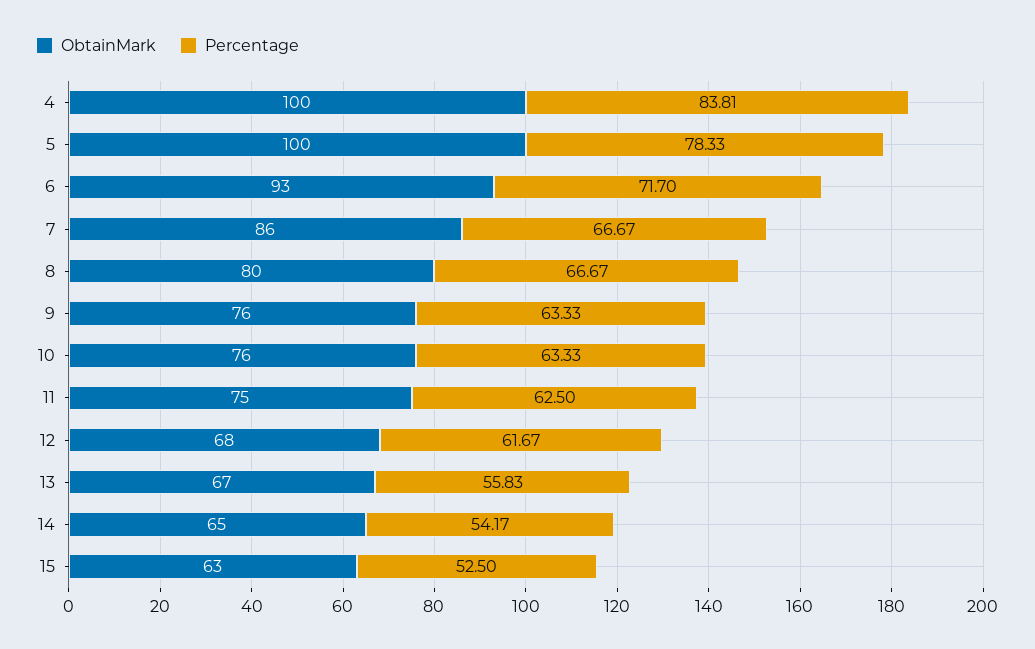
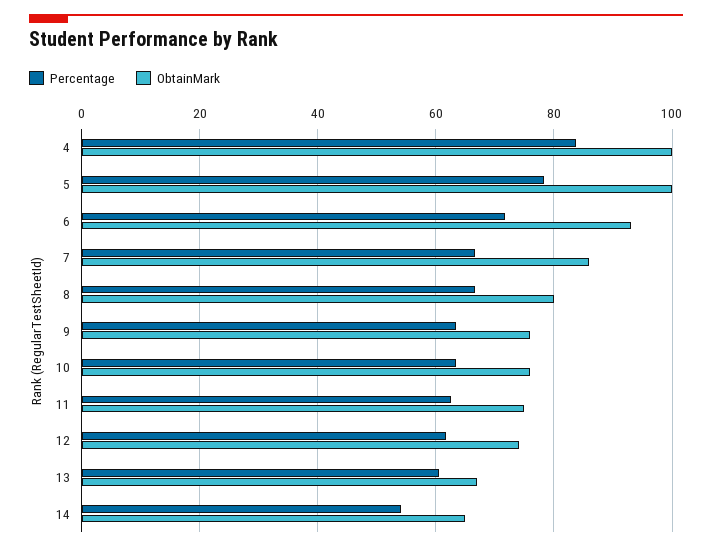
ObtainMark, 12: 68 -> 74
Percentage, 13: 55.83 -> 60
ObtainMark, 15: 63 -> none
Percentage, 15: 52.5 -> none

